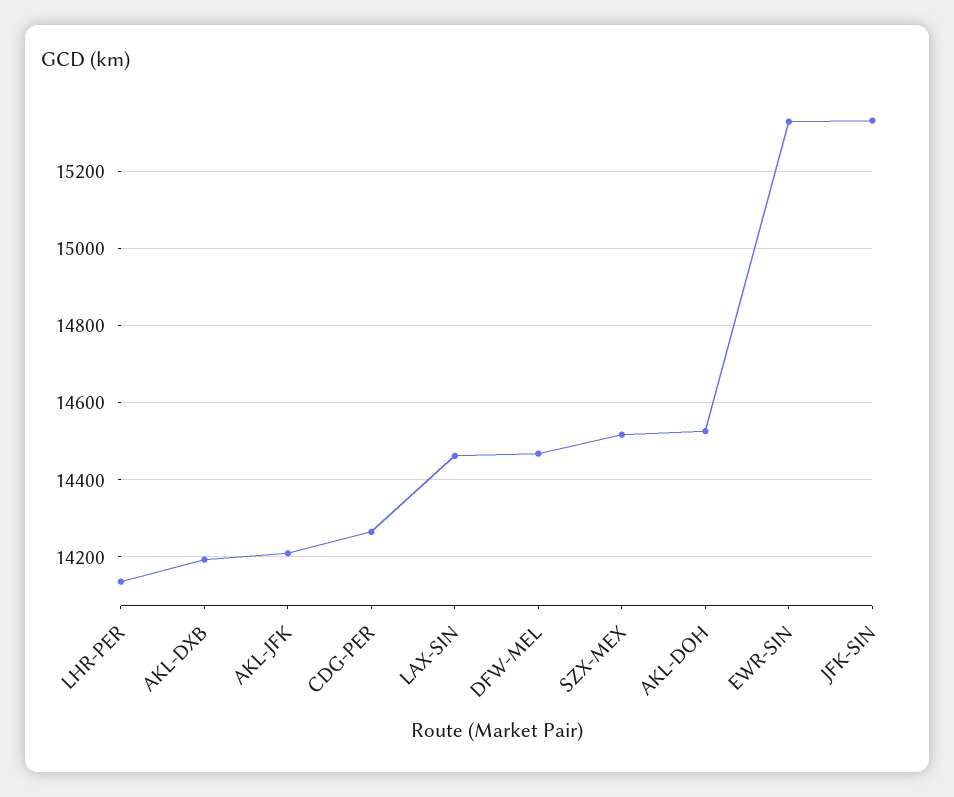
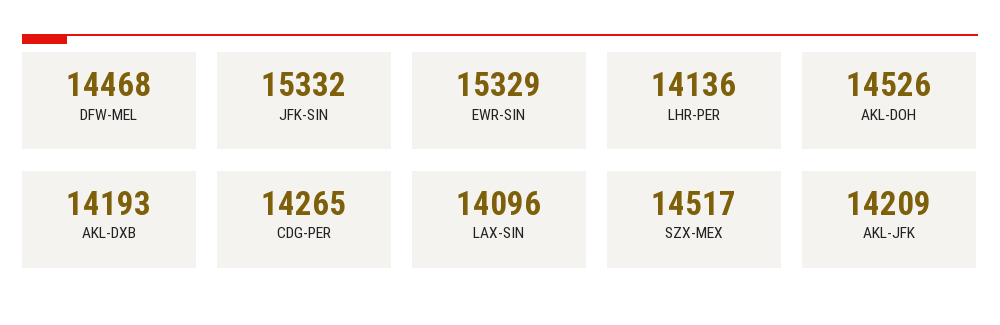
LAX-SIN: 14460 -> 14096

